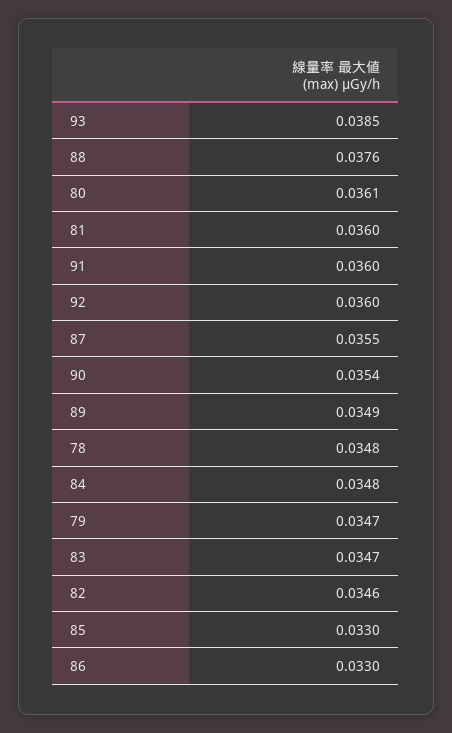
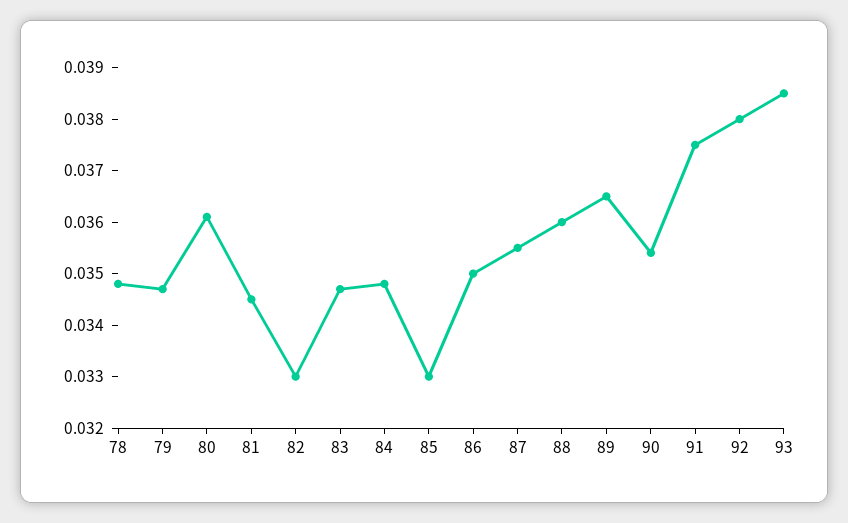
88: 0.0376 -> 0.036
81: 0.036 -> 0.0345
91: 0.036 -> 0.0375
92: 0.036 -> 0.038
89: 0.0349 -> 0.0365
82: 0.0346 -> 0.033
86: 0.033 -> 0.035

